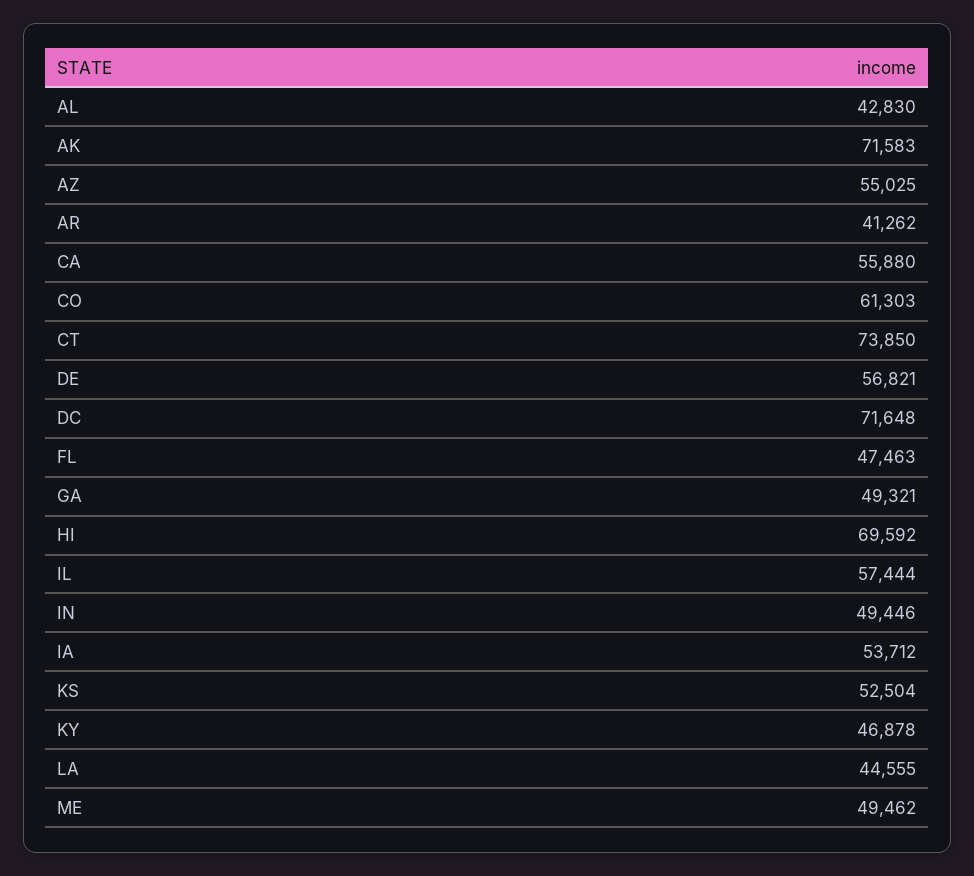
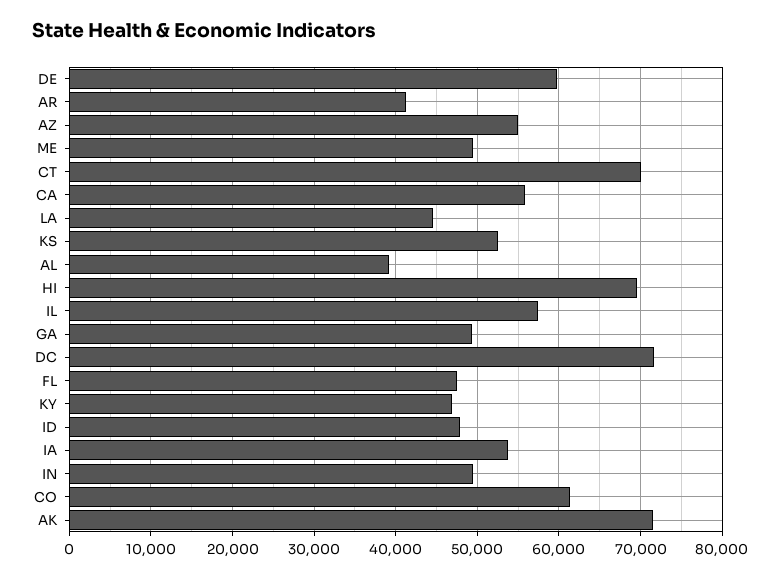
AL: 42830 -> 39000
CT: 73850 -> 70000
DE: 56821 -> 60000
ID: none -> 48000

